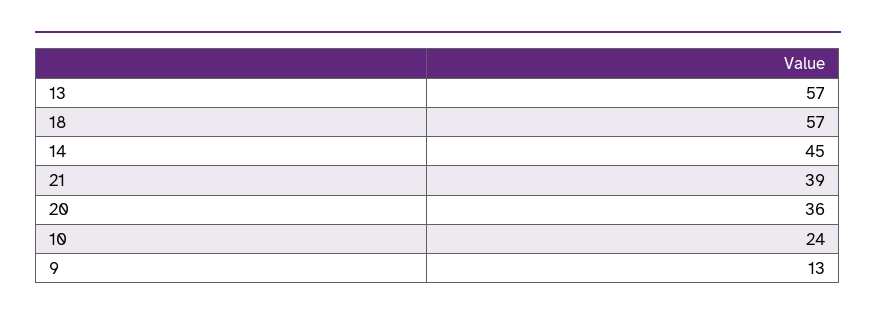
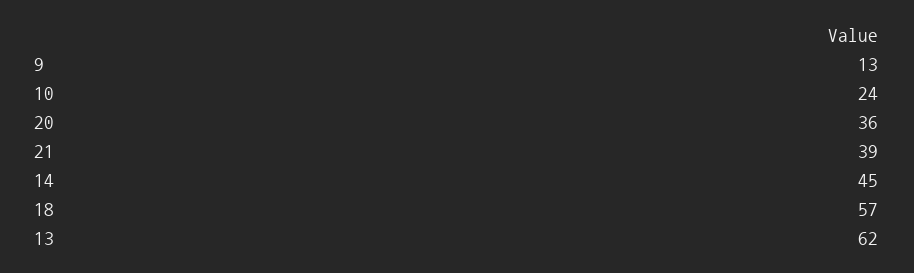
13: 57 -> 62

